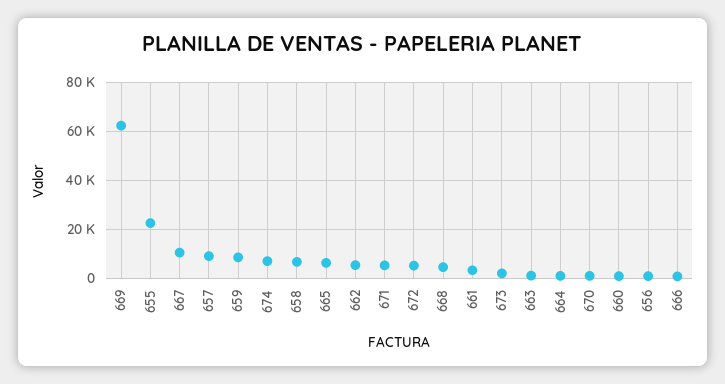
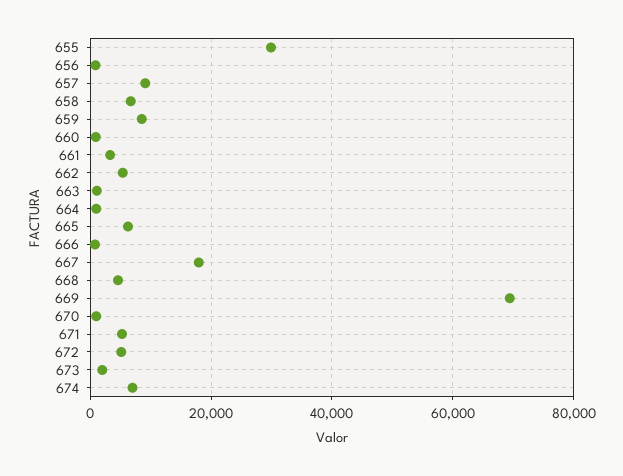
669: 62500 -> 70000
655: 22500 -> 30000
667: 10000 -> 18000

